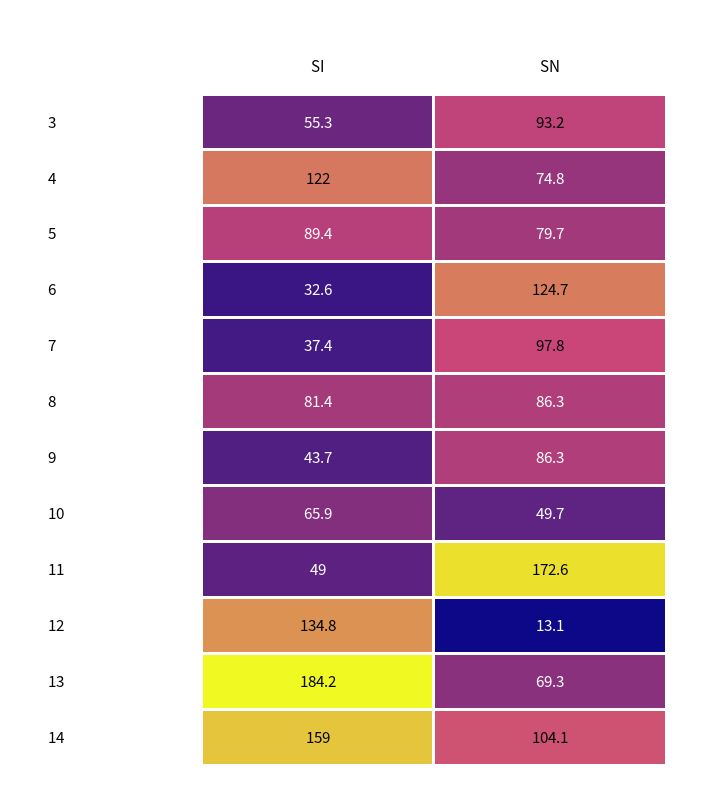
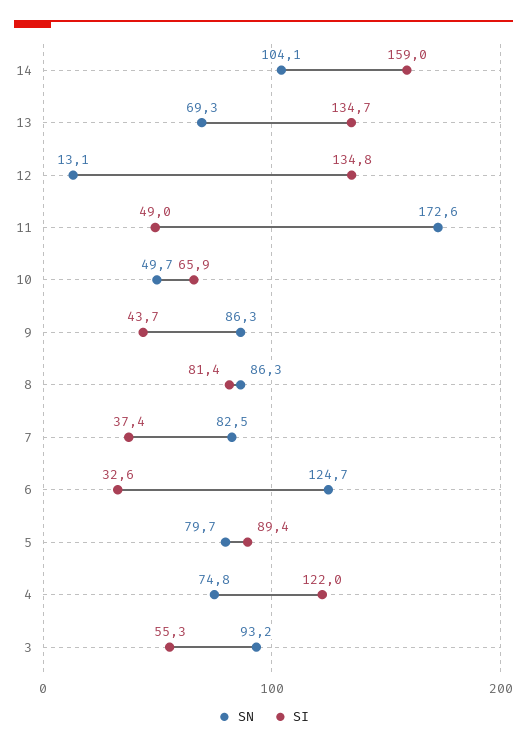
SN, 7: 97.8 -> 82.5
SI, 13: 184.2 -> 134.7

